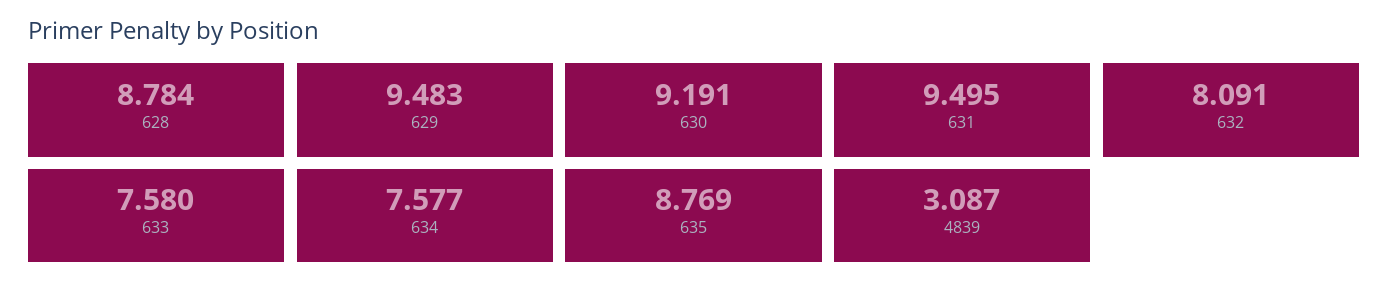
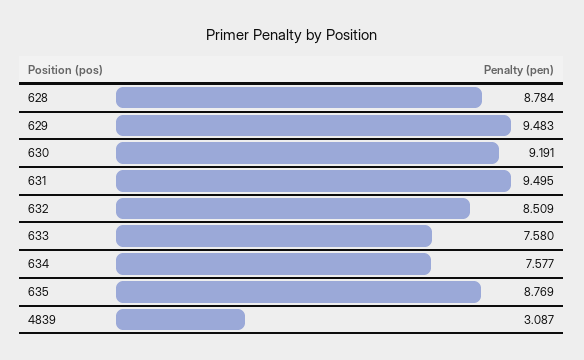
632: 8.091 -> 8.509

